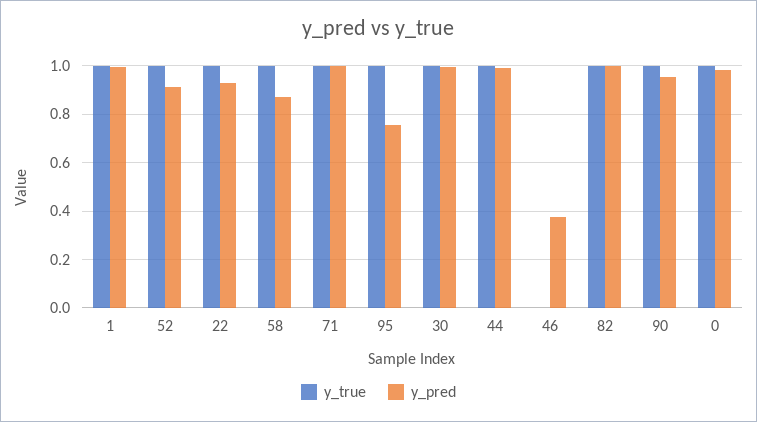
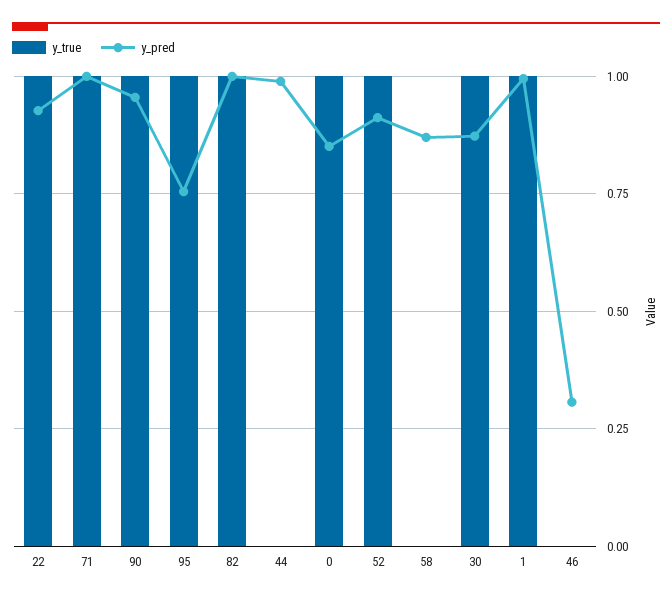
y_true, 58: 1 -> 0
y_pred, 30: 1 -> 0.875
y_true, 44: 1 -> 0
y_pred, 46: 0.375 -> 0.3
y_pred, 0: 0.975 -> 0.85

